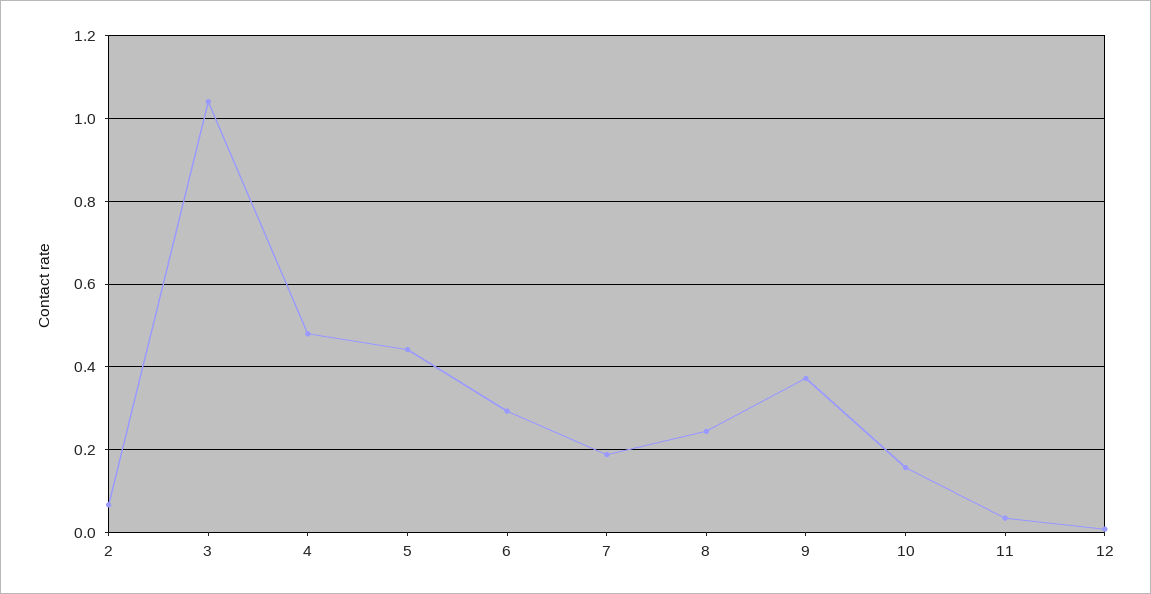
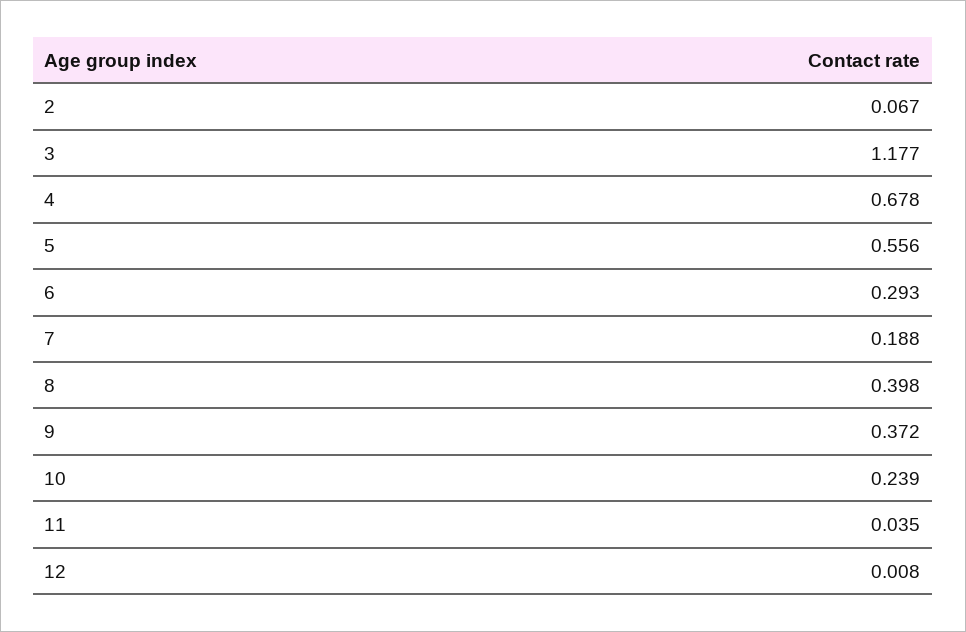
3: 1.04 -> 1.177
4: 0.48 -> 0.678
5: 0.44 -> 0.556
8: 0.24 -> 0.398
10: 0.16 -> 0.239

